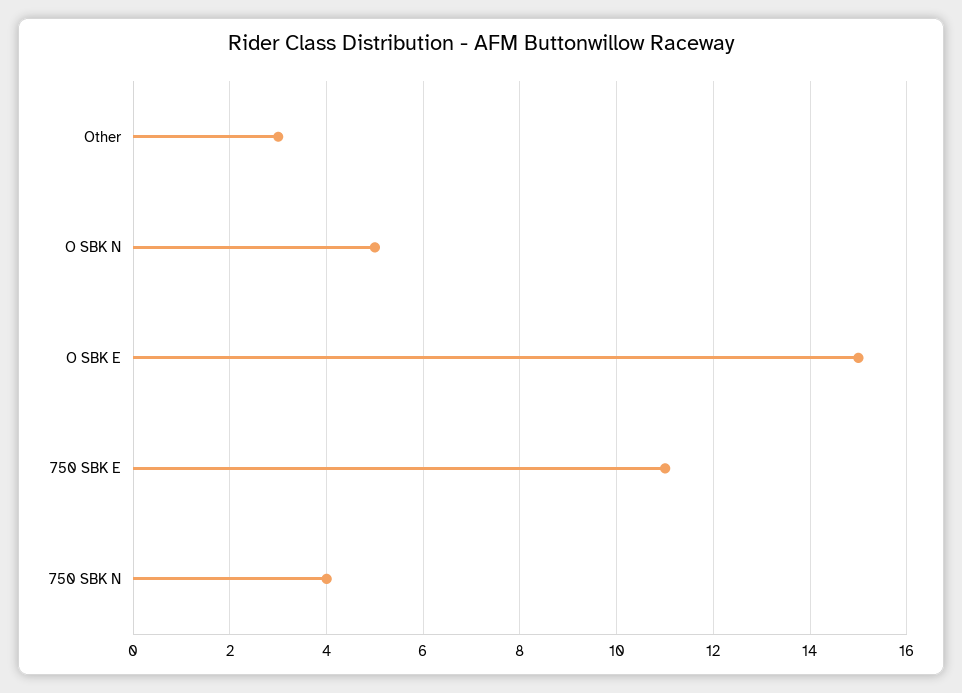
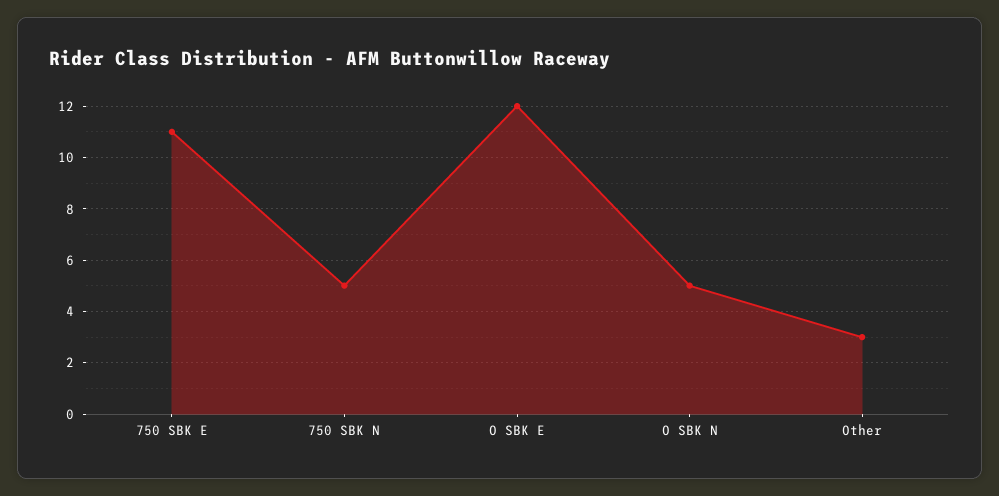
O SBK E: 15 -> 12
750 SBK N: 4 -> 5

